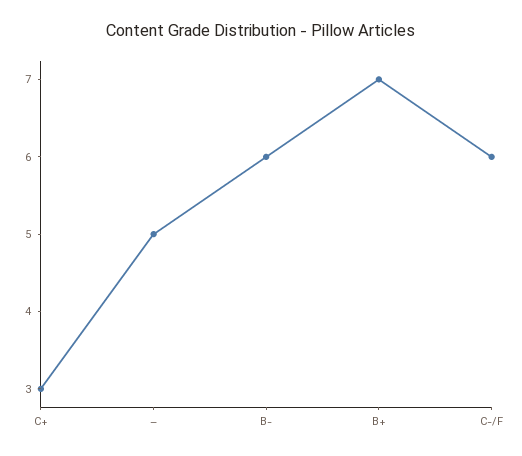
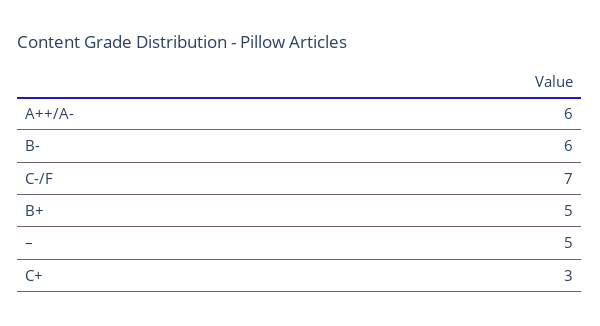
B+: 7 -> 5
C-/F: 6 -> 7
A++/A-: none -> 6

